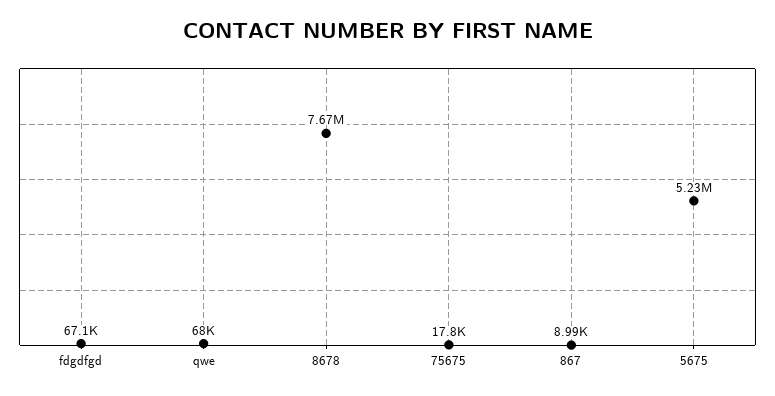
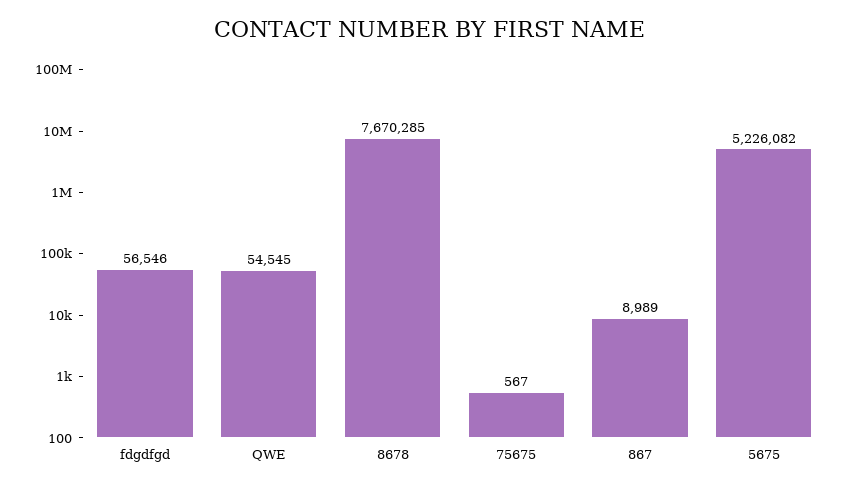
fdgdfgd: 67100 -> 56546
qwe: 68000 -> 54545
75675: 17800 -> 567

